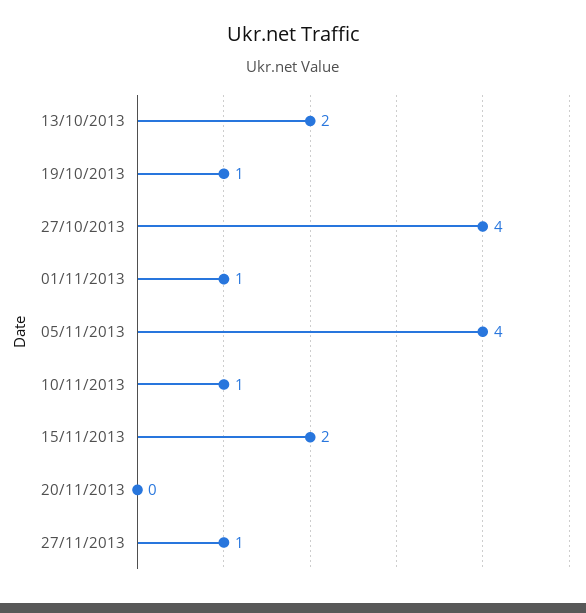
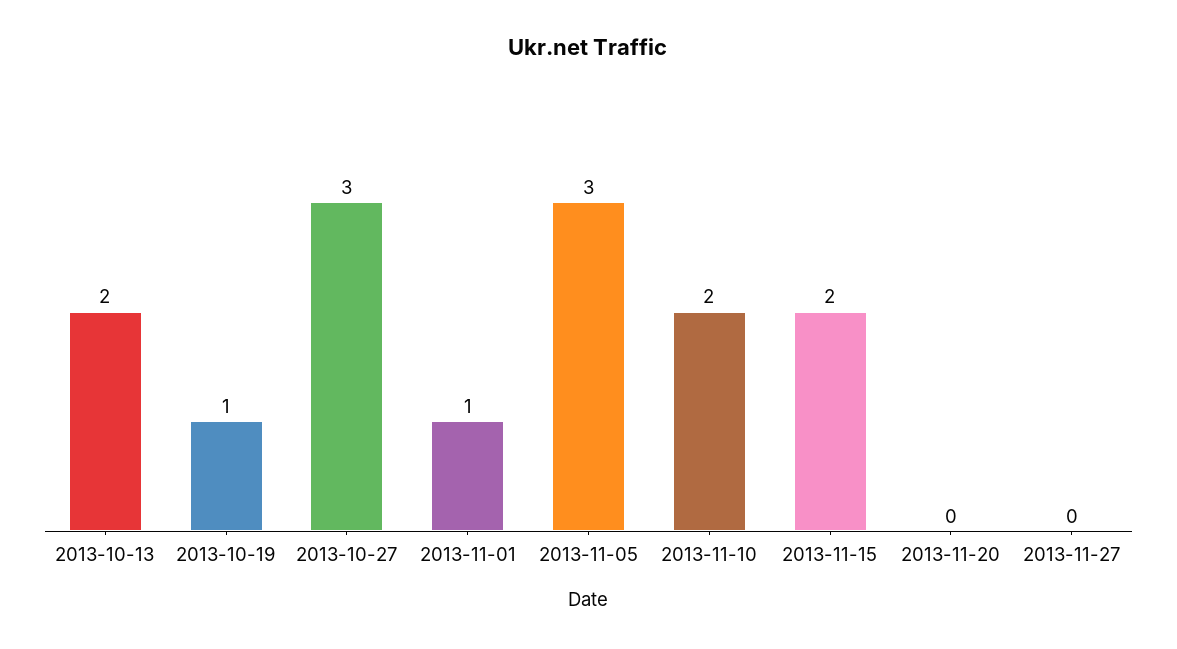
27/10/2013: 4 -> 3
05/11/2013: 4 -> 3
10/11/2013: 1 -> 2
27/11/2013: 1 -> 0

